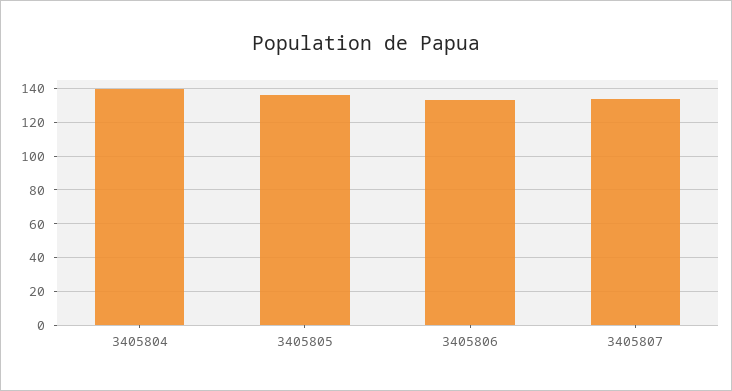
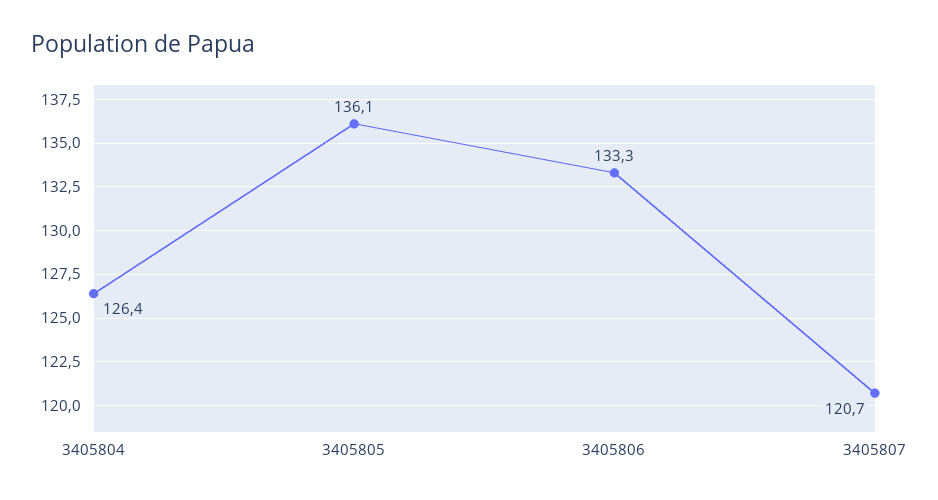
3405804: 140 -> 126.4
3405807: 135 -> 120.7

